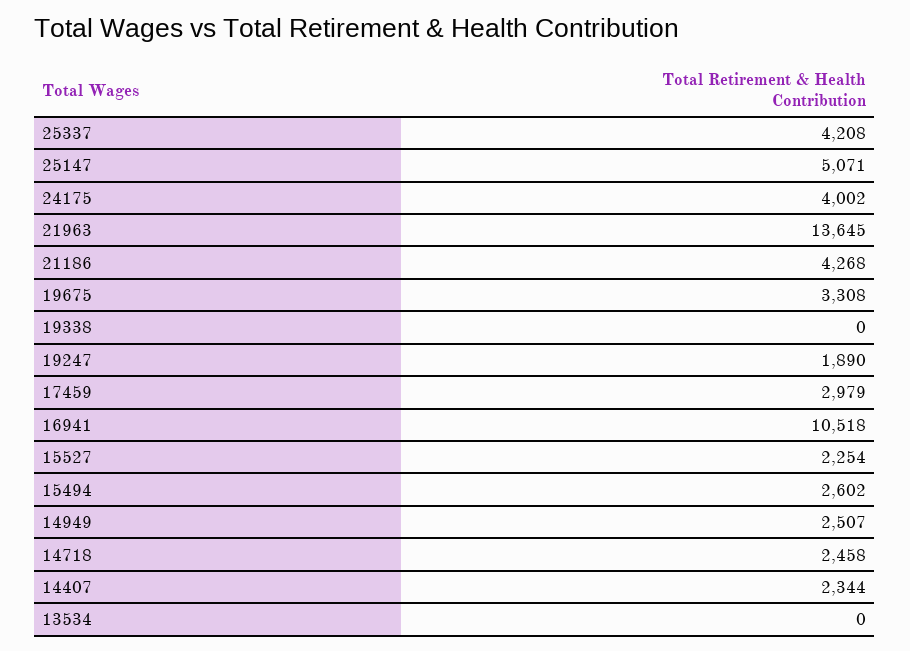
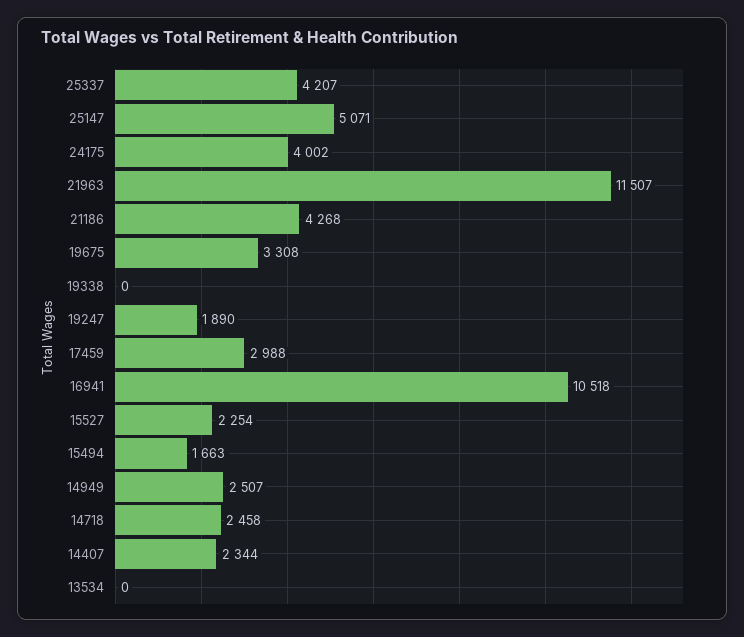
25337: 4208 -> 4207
21963: 13645 -> 11507
17459: 2979 -> 2988
15494: 2602 -> 1663

